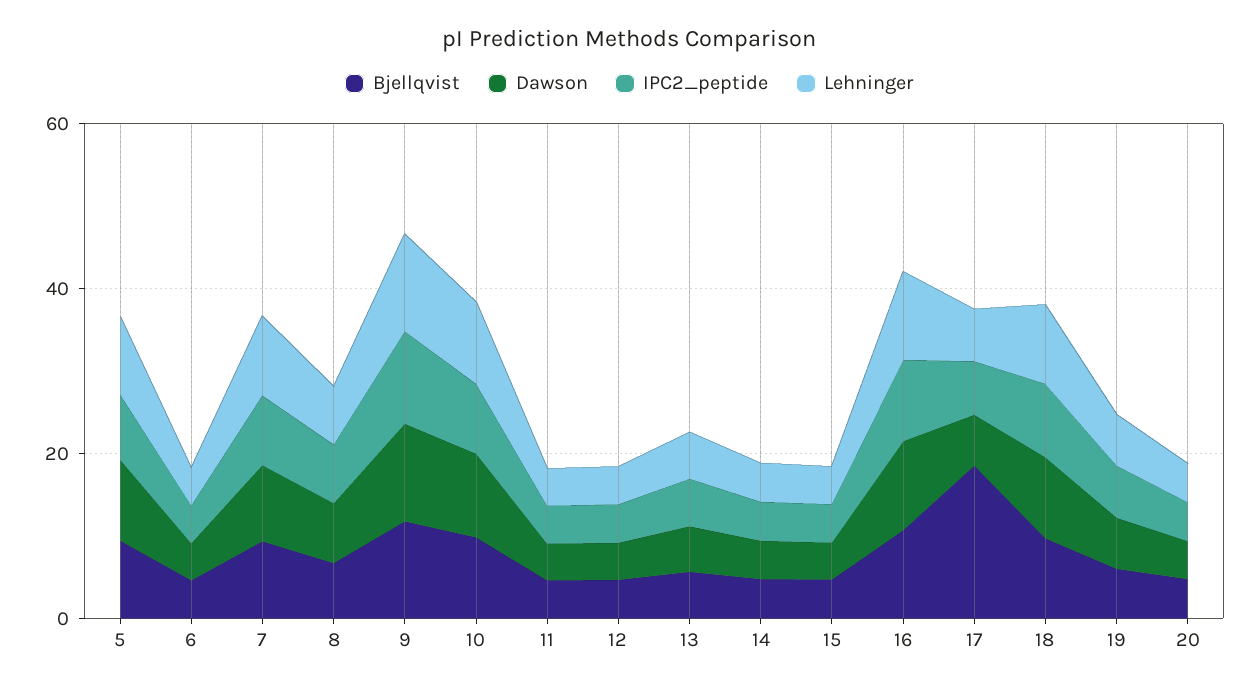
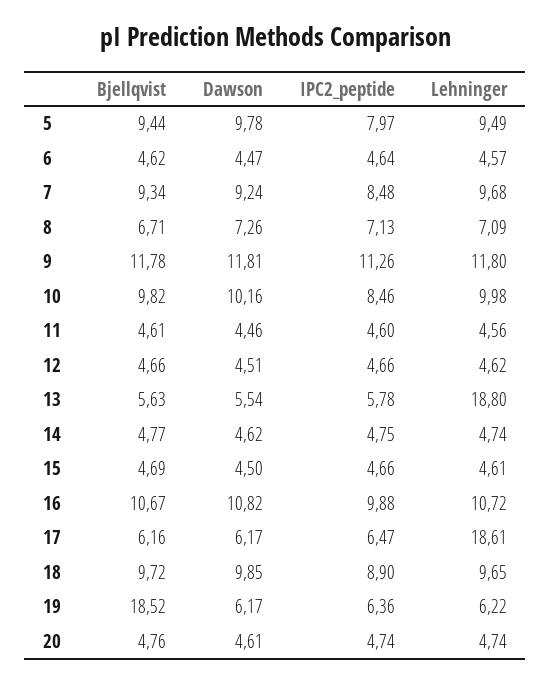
Lehninger, 13: 5 -> 18.8
Bjellqvist, 17: 20 -> 6.16
Lehninger, 17: 5 -> 18.61
Bjellqvist, 19: 5 -> 18.52

